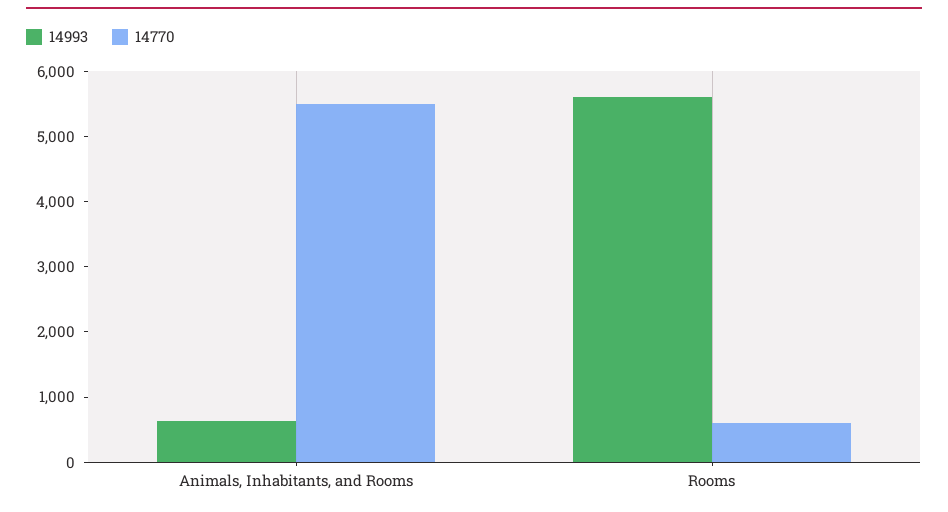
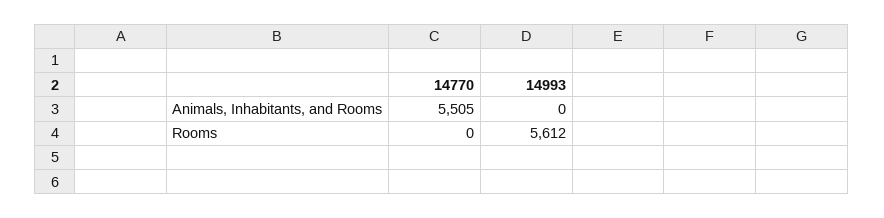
14993, Animals, Inhabitants, and Rooms: 600 -> 0
14770, Rooms: 600 -> 0

